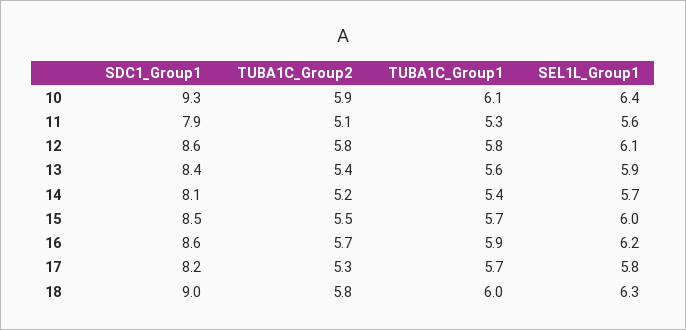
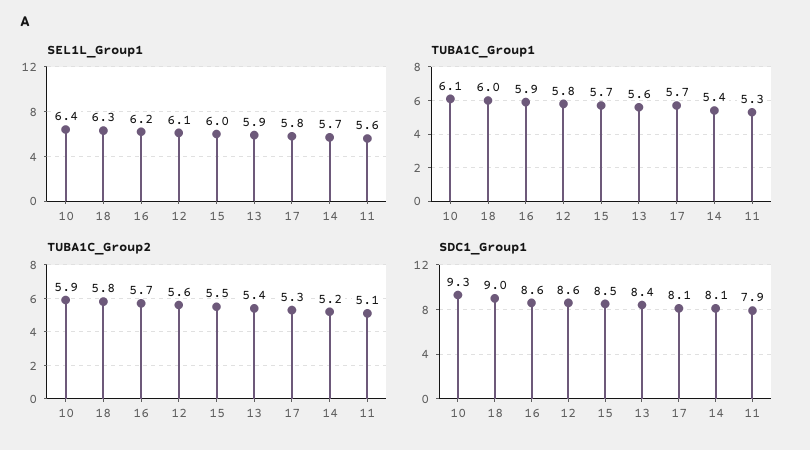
TUBA1C_Group2, 12: 5.8 -> 5.6
SDC1_Group1, 17: 8.2 -> 8.1

